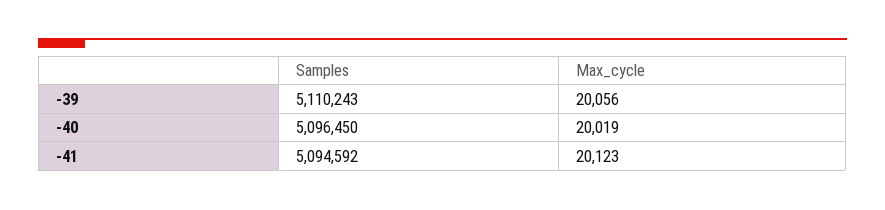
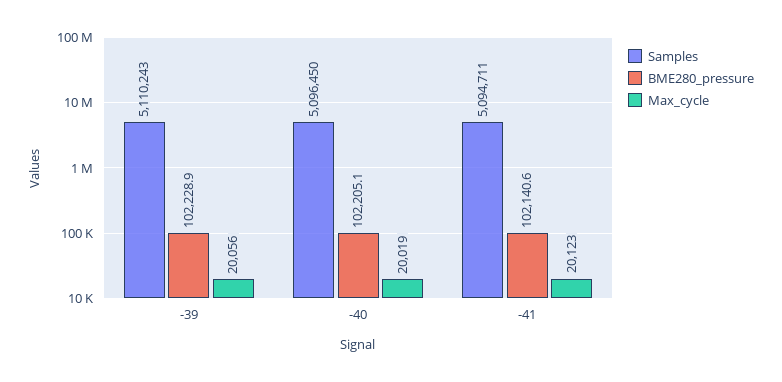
Samples, -41: 5094592 -> 5094711
BME280_pressure, -39: none -> 102228.9
BME280_pressure, -40: none -> 102205.1
BME280_pressure, -41: none -> 102140.6

